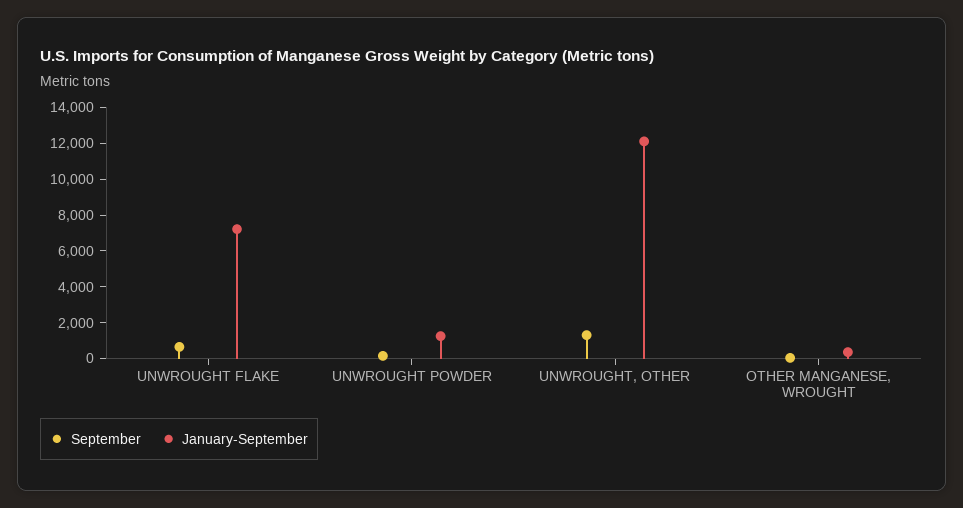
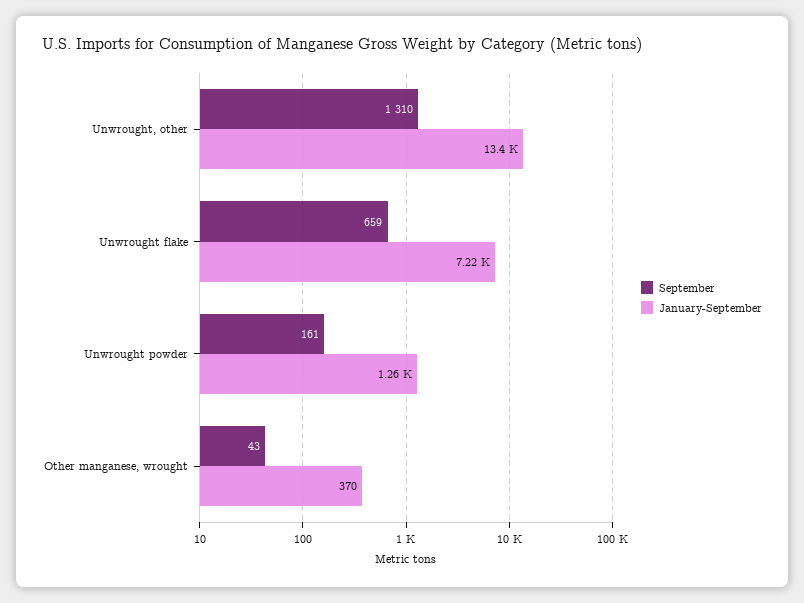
January-September, UNWROUGHT, OTHER: 12000 -> 13400

